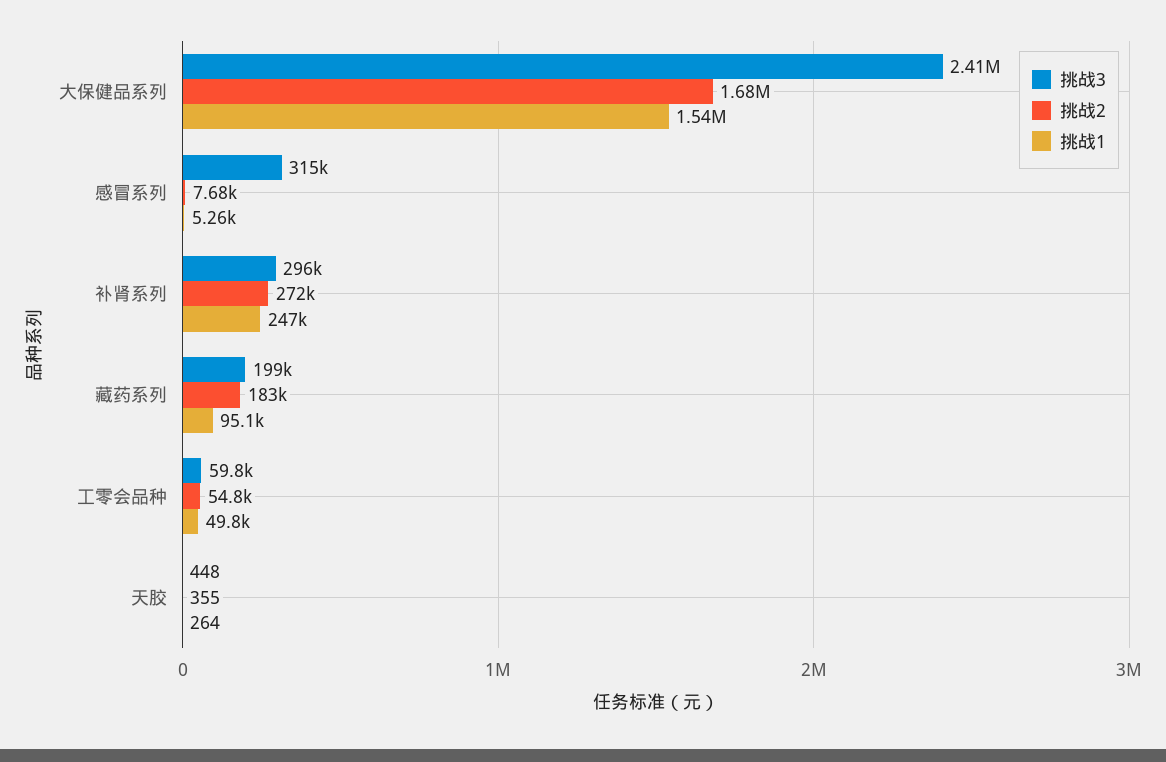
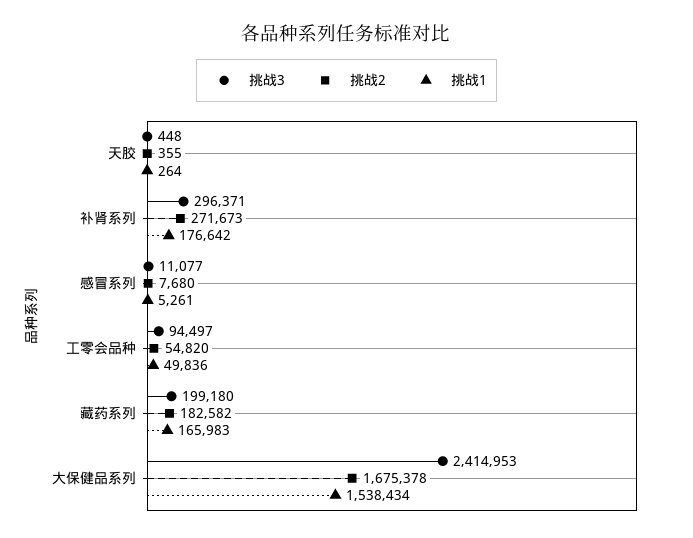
挑战3, 感冒系列: 315000 -> 11077
挑战1, 补肾系列: 247000 -> 176642
挑战1, 藏药系列: 95100 -> 165983
挑战3, 工零会品种: 59800 -> 94497

